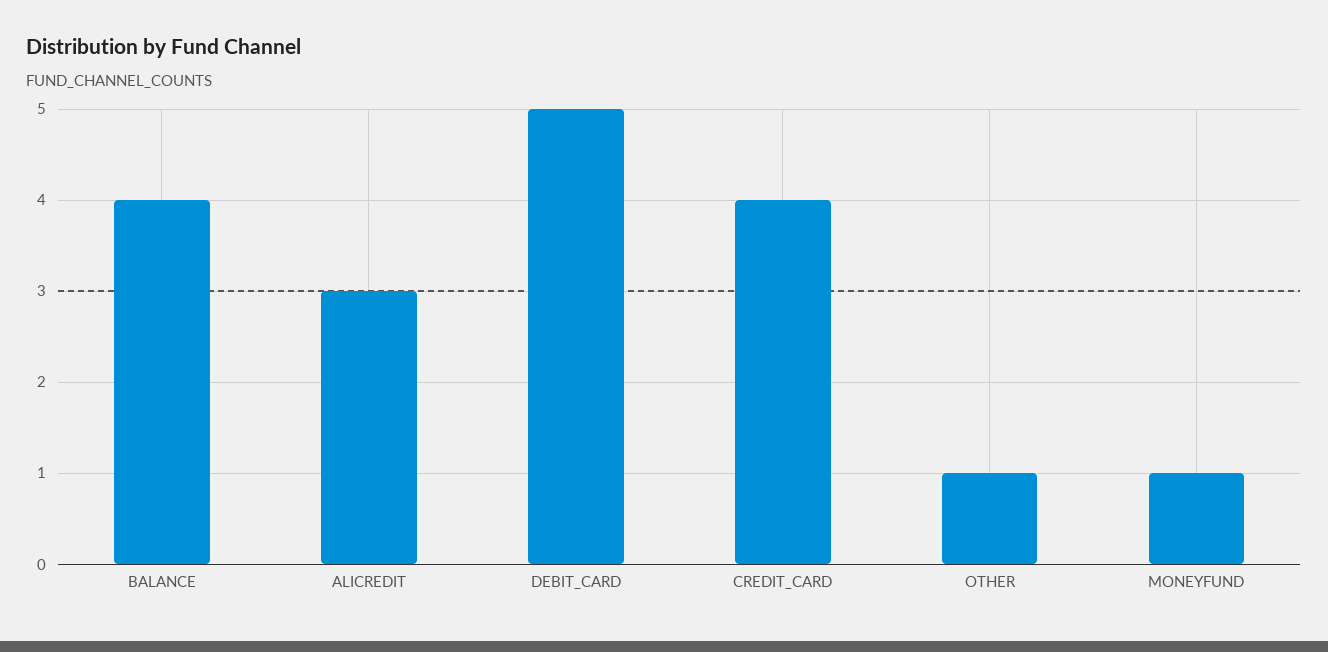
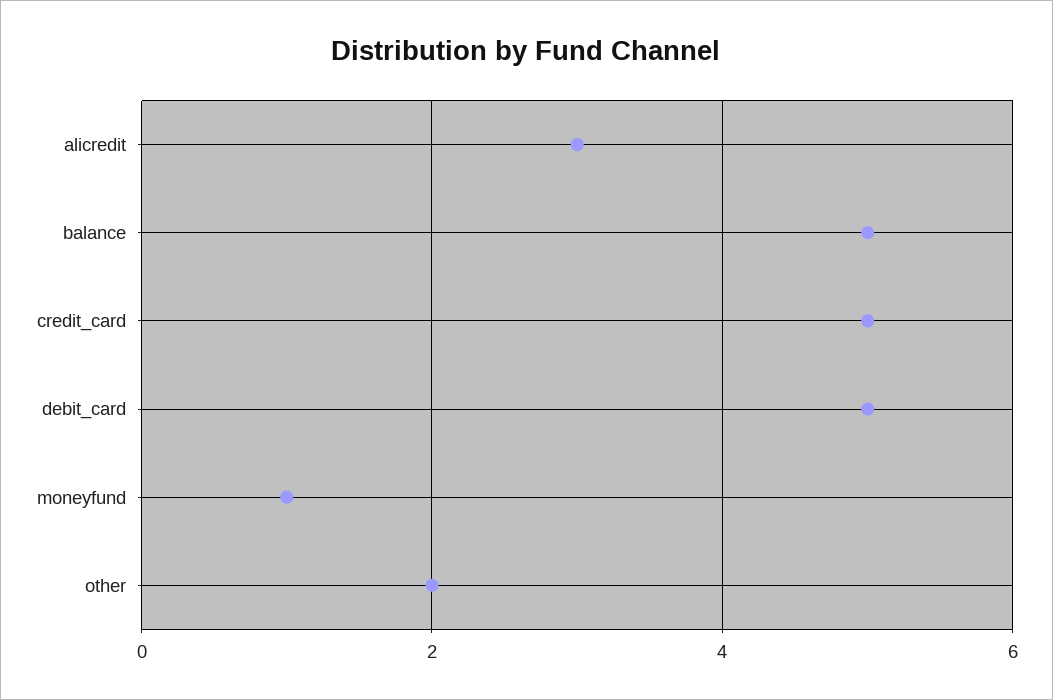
BALANCE: 4 -> 5
CREDIT_CARD: 4 -> 5
OTHER: 1 -> 2

